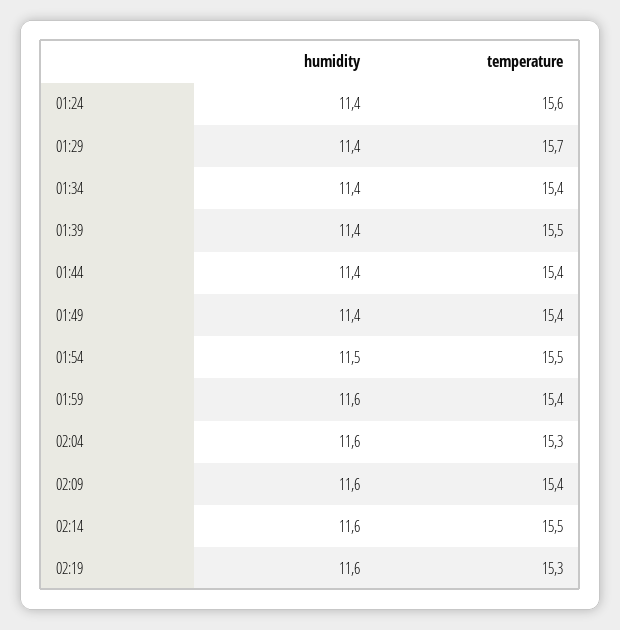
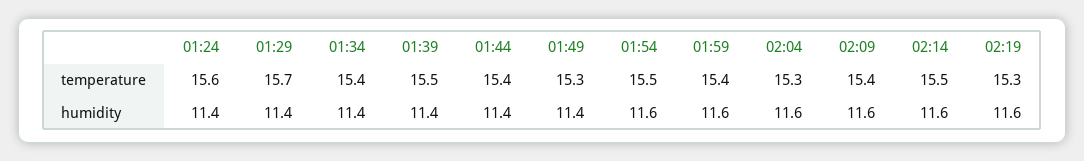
temperature, 01:49: 15.4 -> 15.3
humidity, 01:54: 11.5 -> 11.6

